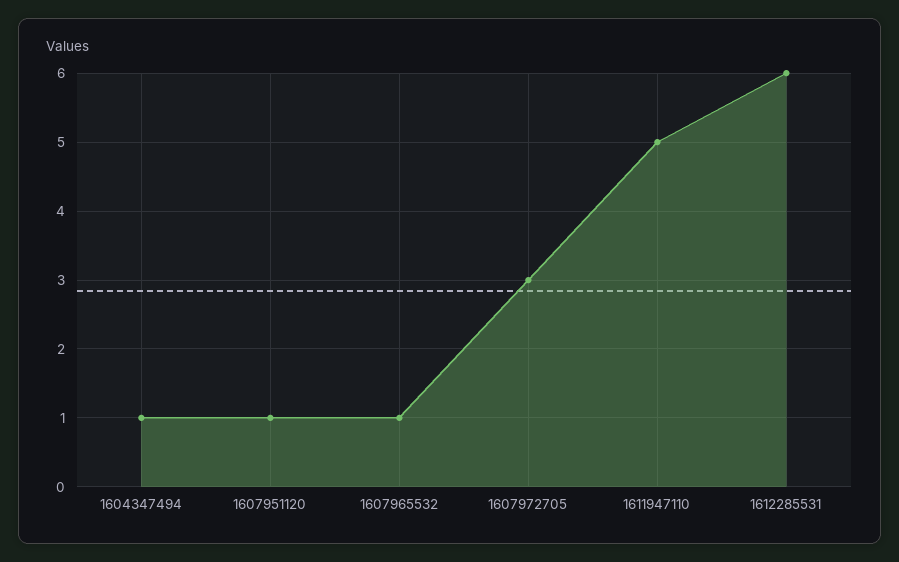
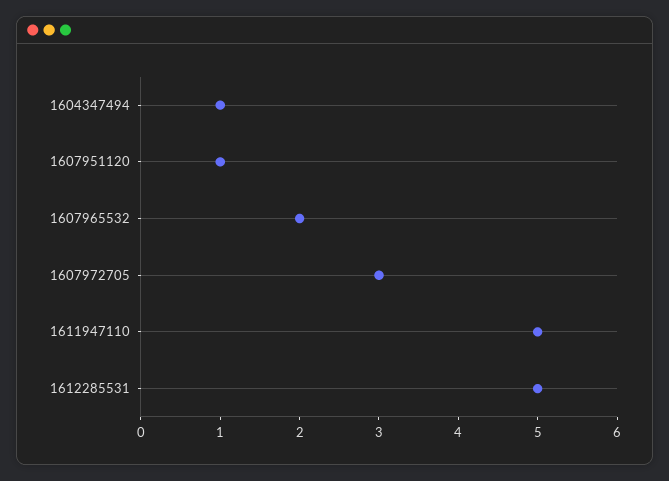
1607965532: 1 -> 2
1612285531: 6 -> 5

